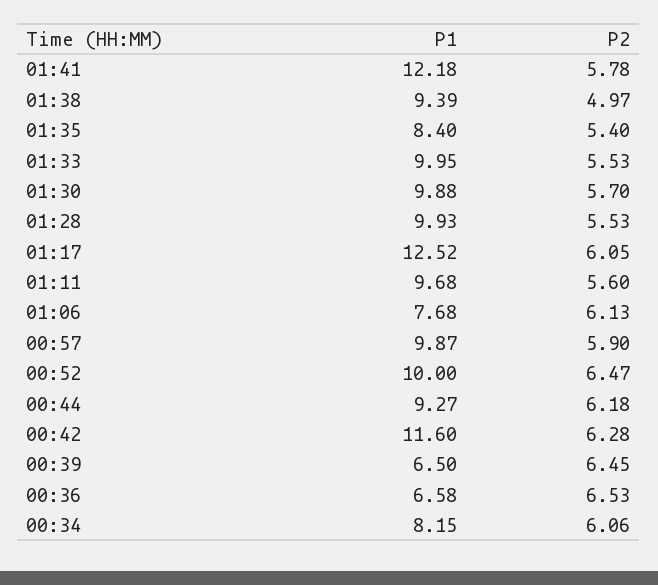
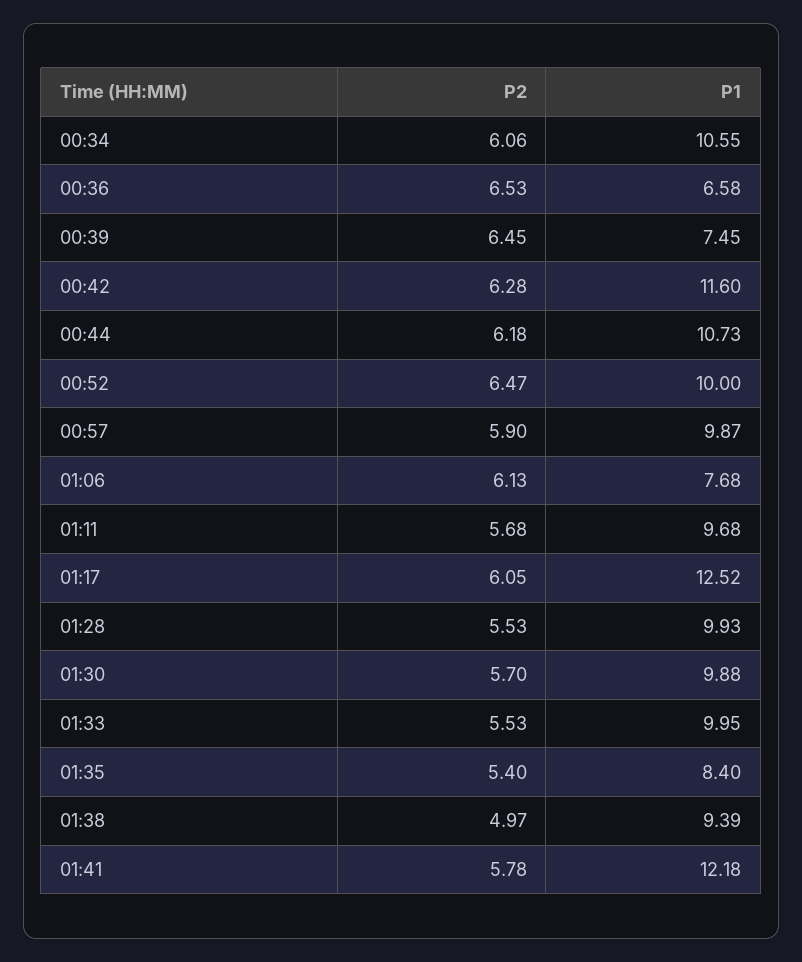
P2, 01:11: 5.6 -> 5.68
P1, 00:44: 9.27 -> 10.73
P1, 00:39: 6.5 -> 7.45
P1, 00:34: 8.15 -> 10.55

